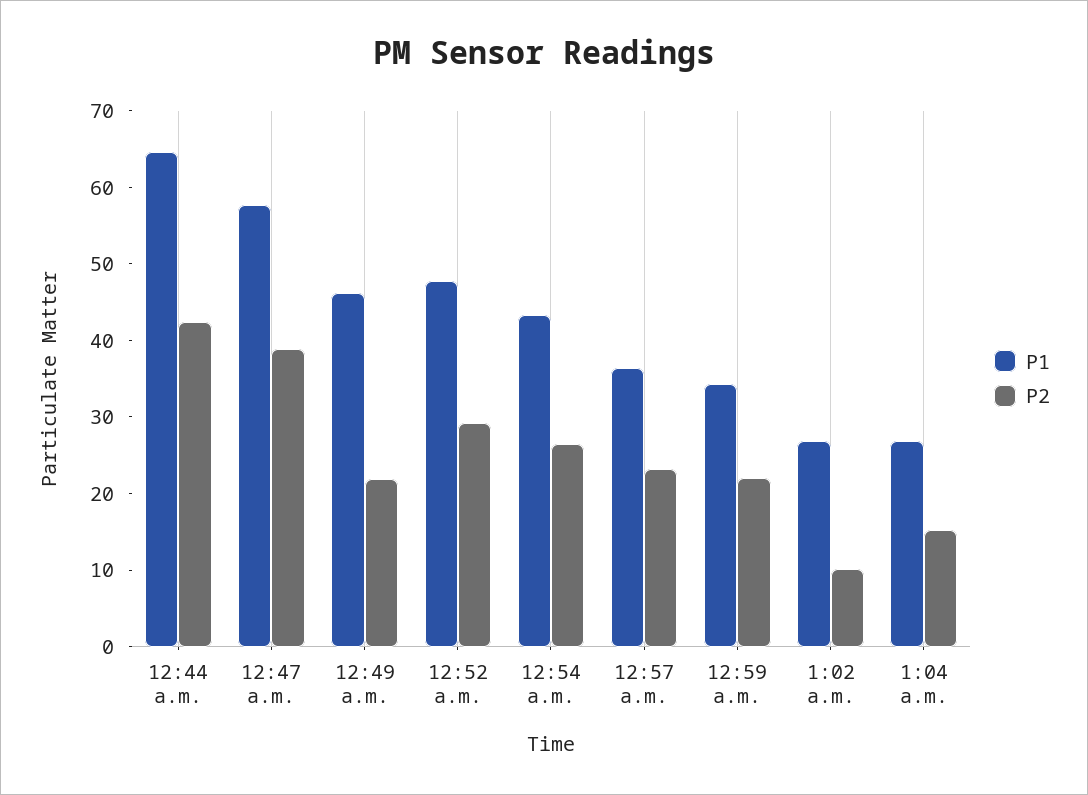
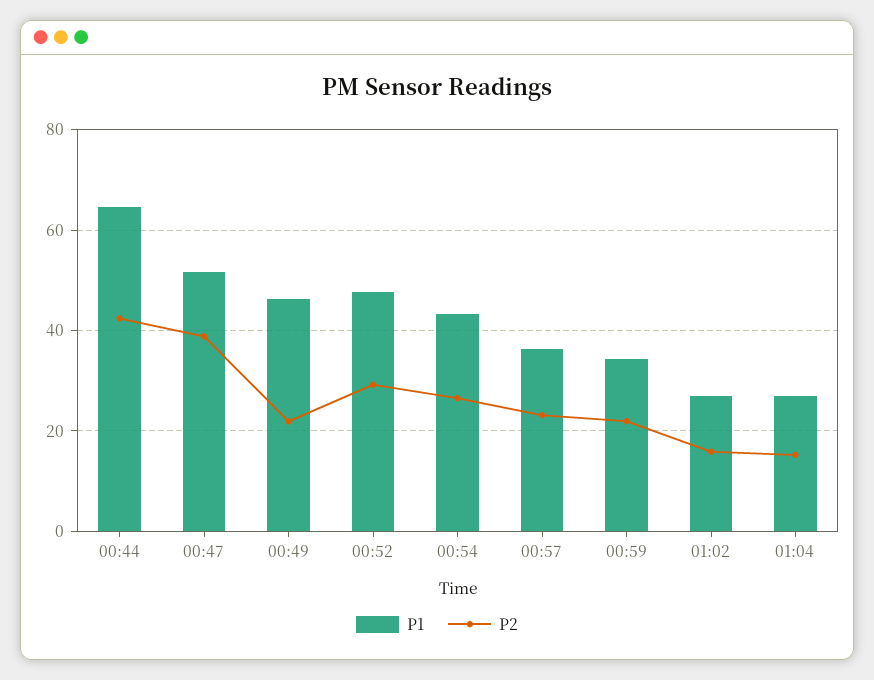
P1, 12:47 a.m.: 58 -> 52
P2, 1:02 a.m.: 10 -> 16

